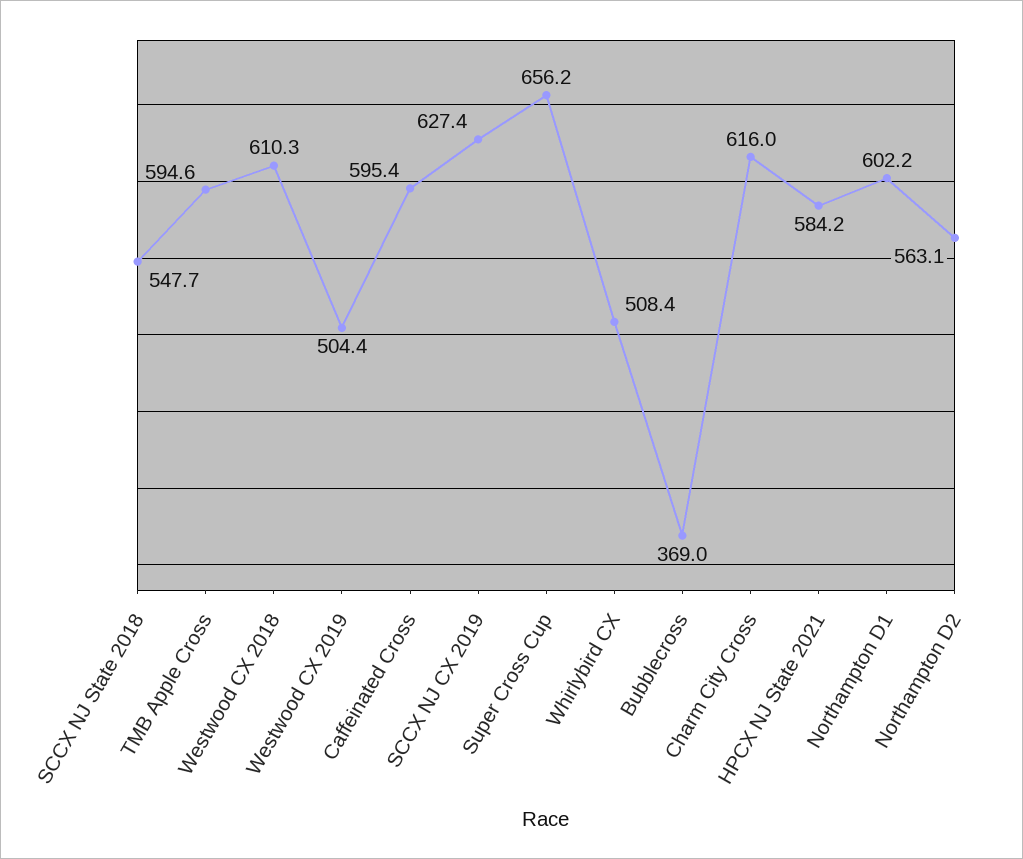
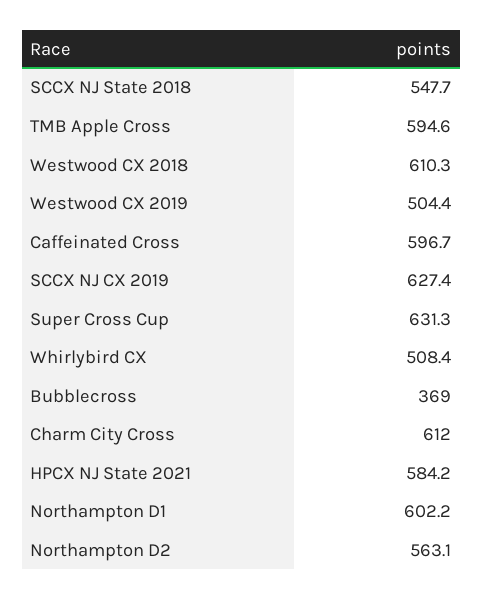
Caffeinated Cross: 595.4 -> 596.7
Super Cross Cup: 656.2 -> 631.3
Charm City Cross: 616 -> 612

